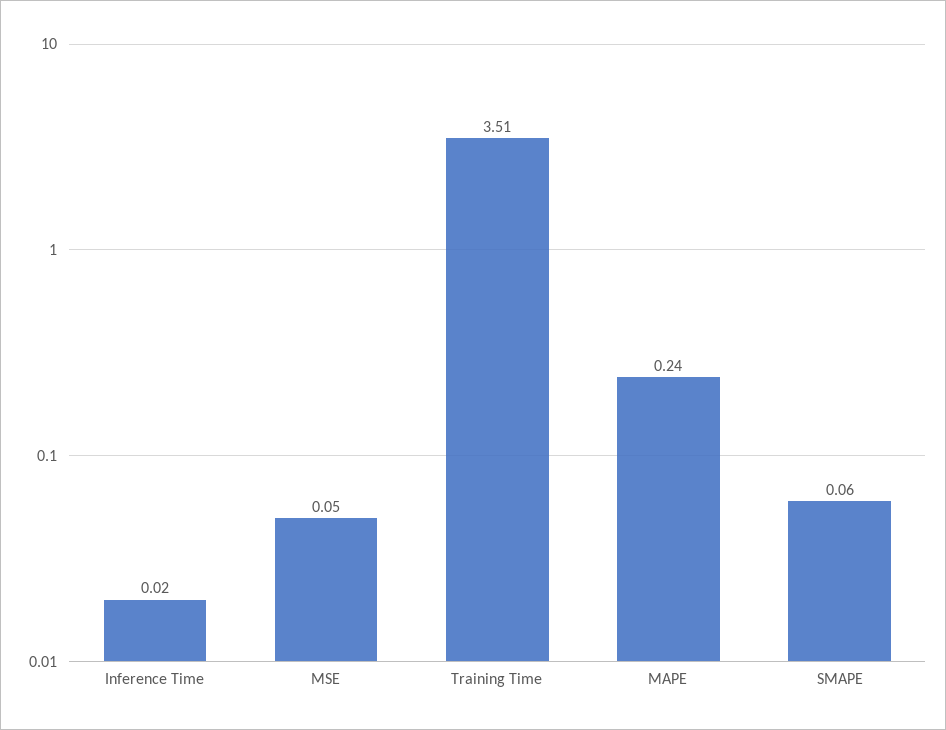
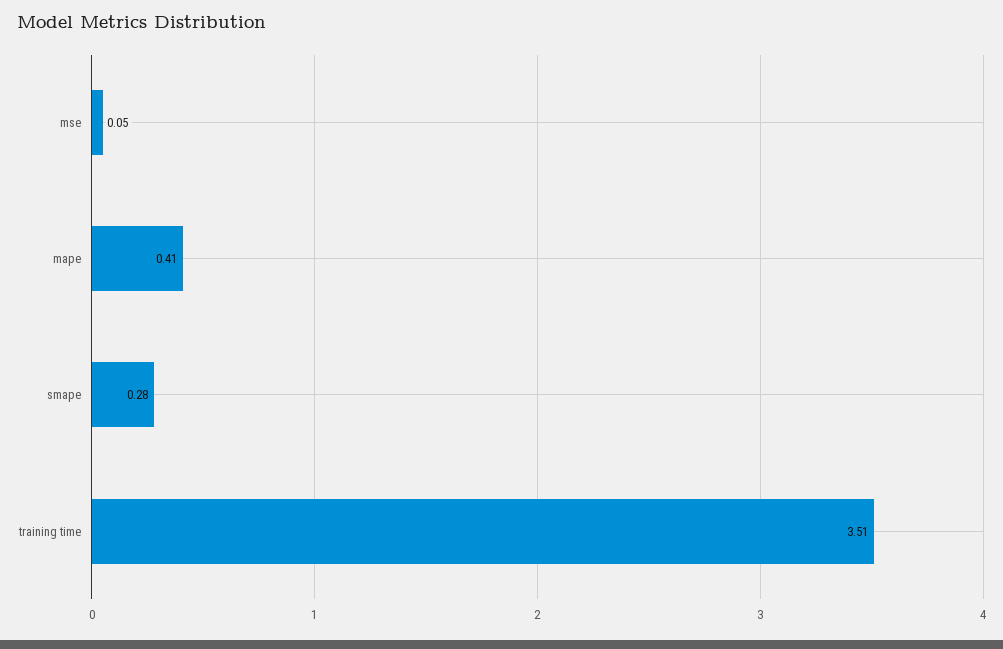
Inference Time: 0.02 -> none
MAPE: 0.24 -> 0.41
SMAPE: 0.06 -> 0.28

